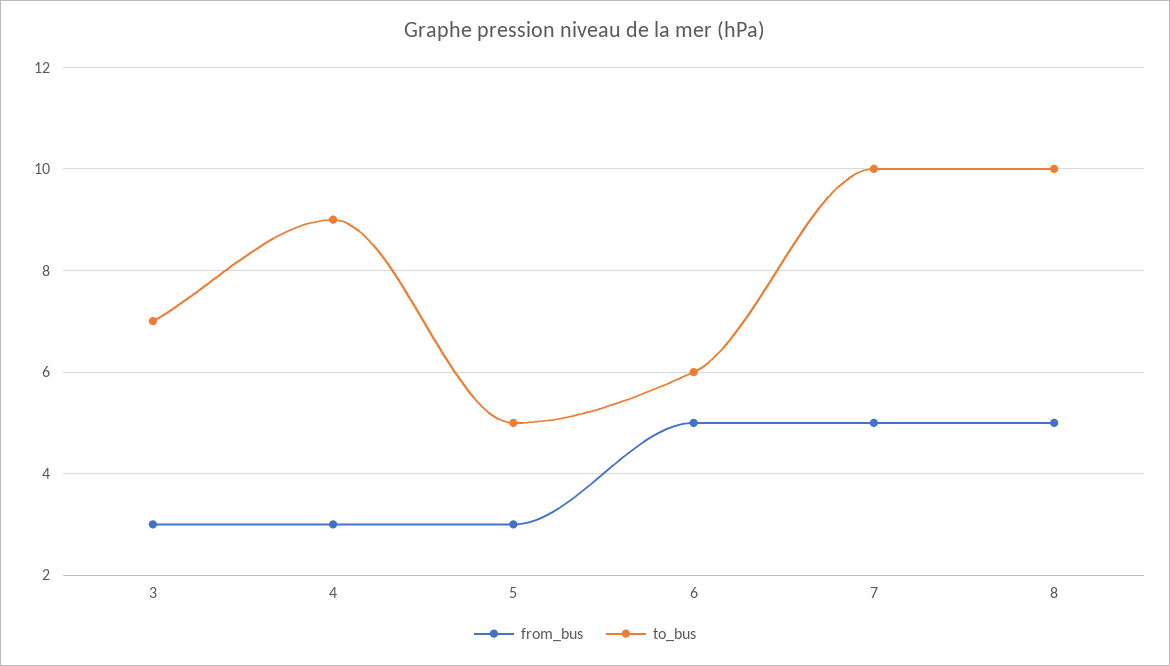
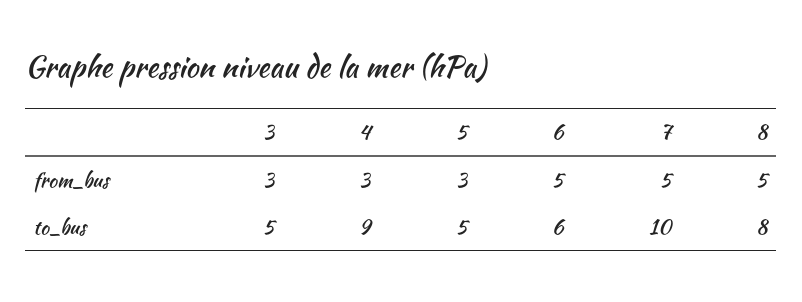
to_bus, 3: 7 -> 5
to_bus, 8: 10 -> 8

